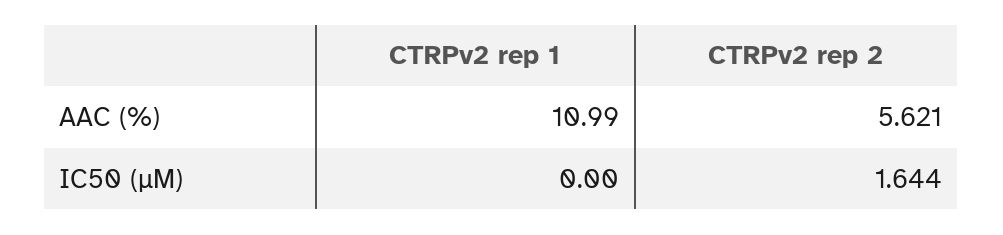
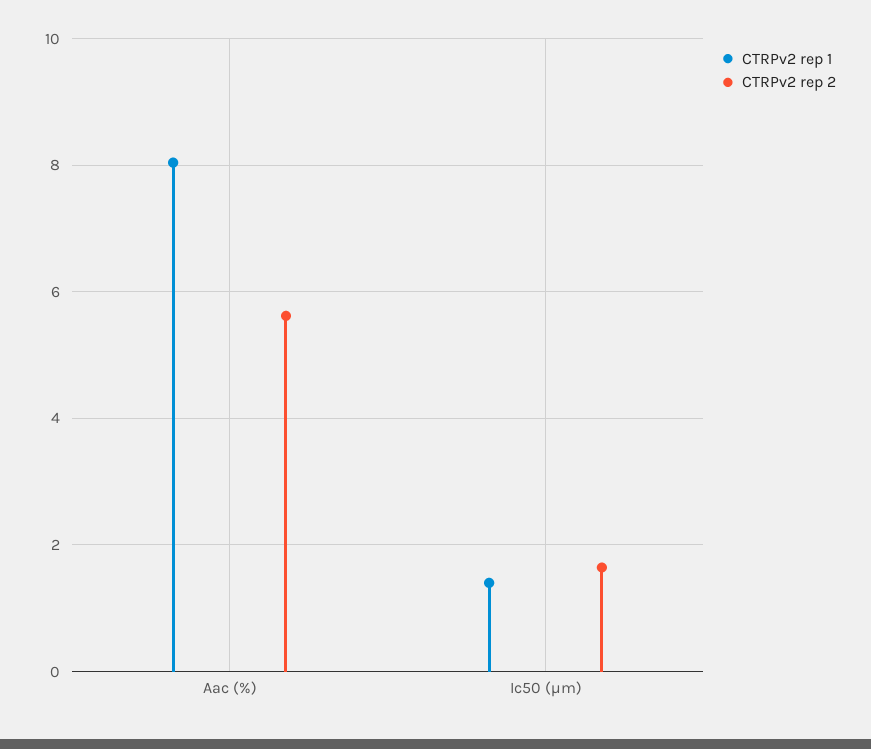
CTRPv2 rep 1, AAC (%): 10.99 -> 8
CTRPv2 rep 1, IC50 (µM): 0 -> 1.4

